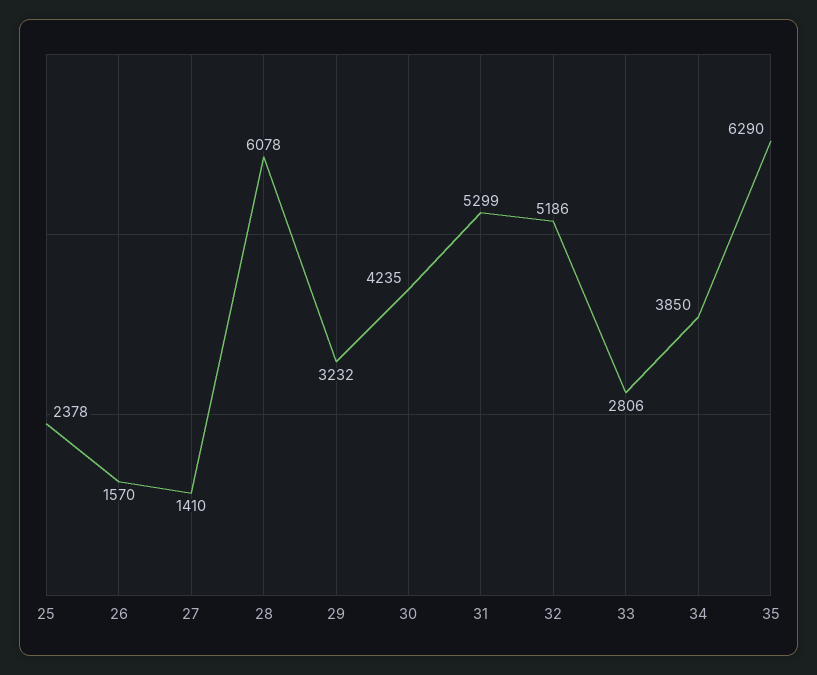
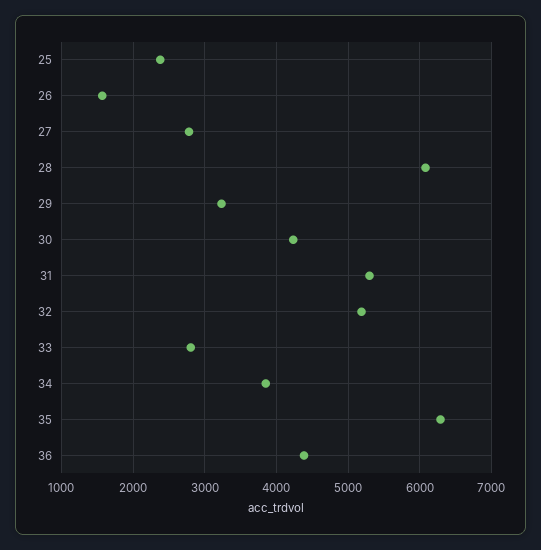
27: 1410 -> 2800
36: none -> 4400

